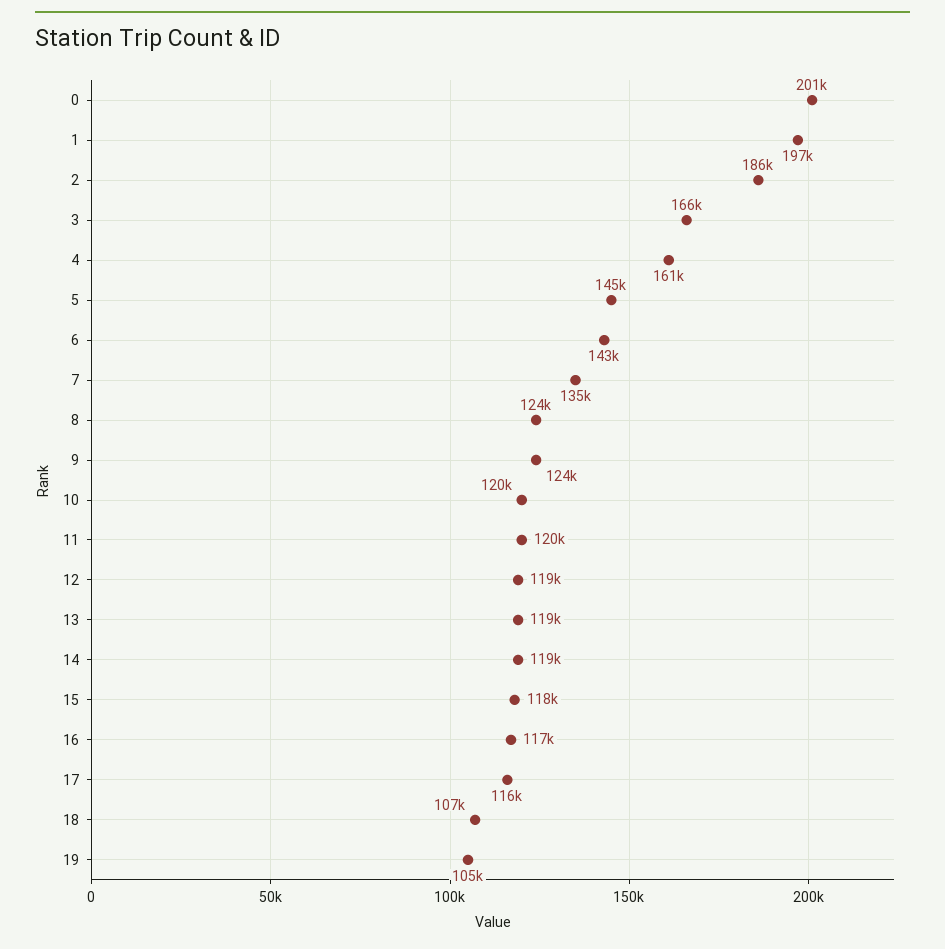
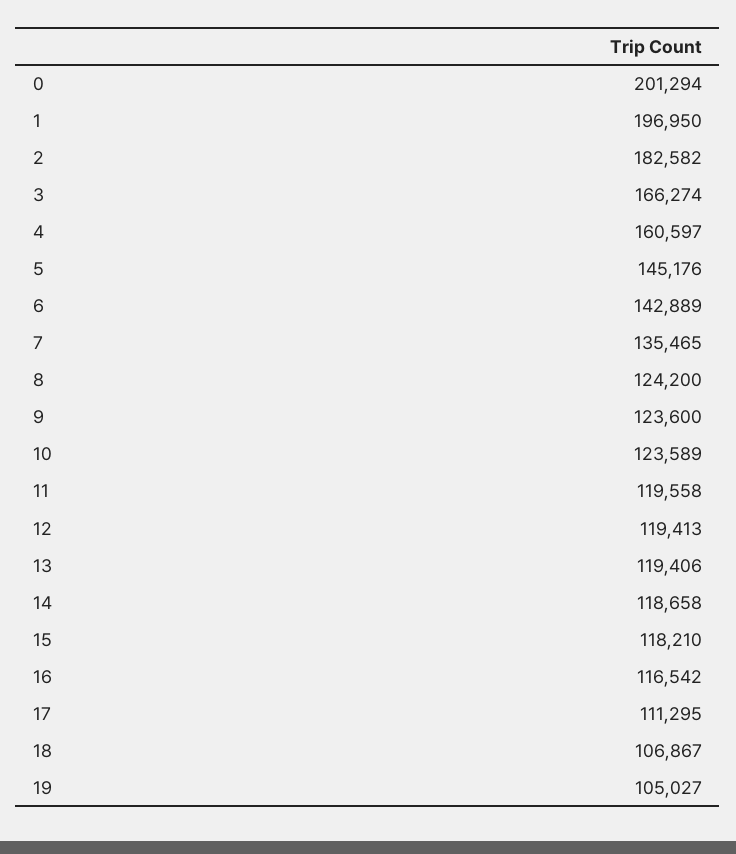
2: 186000 -> 182582
10: 120000 -> 123589
17: 116000 -> 111295

